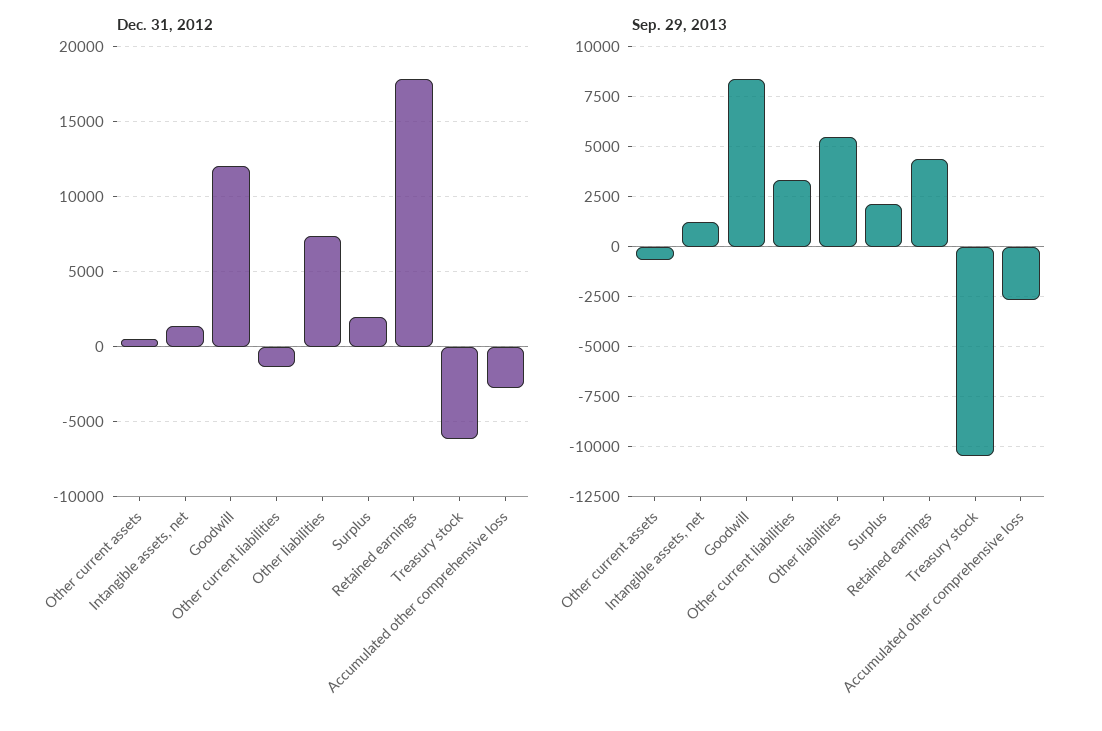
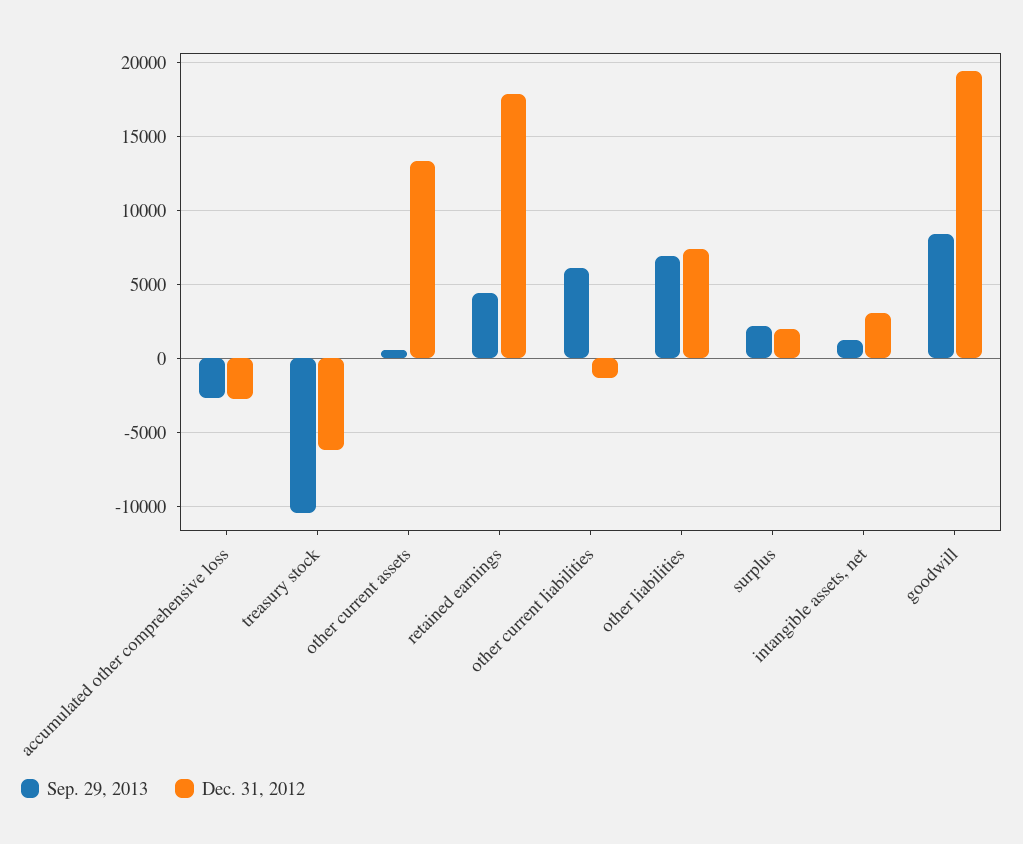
Dec. 31, 2012, Other current assets: 500 -> 13500
Dec. 31, 2012, Intangible assets, net: 1500 -> 3000
Dec. 31, 2012, Goodwill: 12000 -> 19500
Sep. 29, 2013, Other current assets: -500 -> 500
Sep. 29, 2013, Other current liabilities: 3500 -> 6000
Sep. 29, 2013, Other liabilities: 5500 -> 7000

